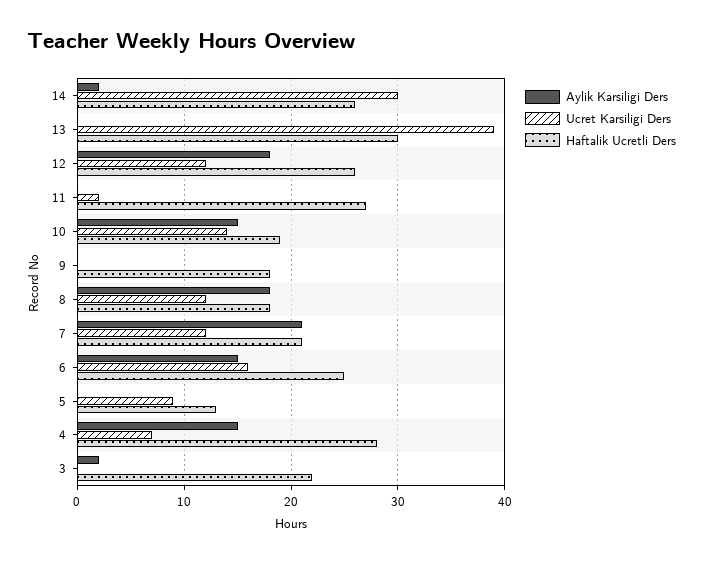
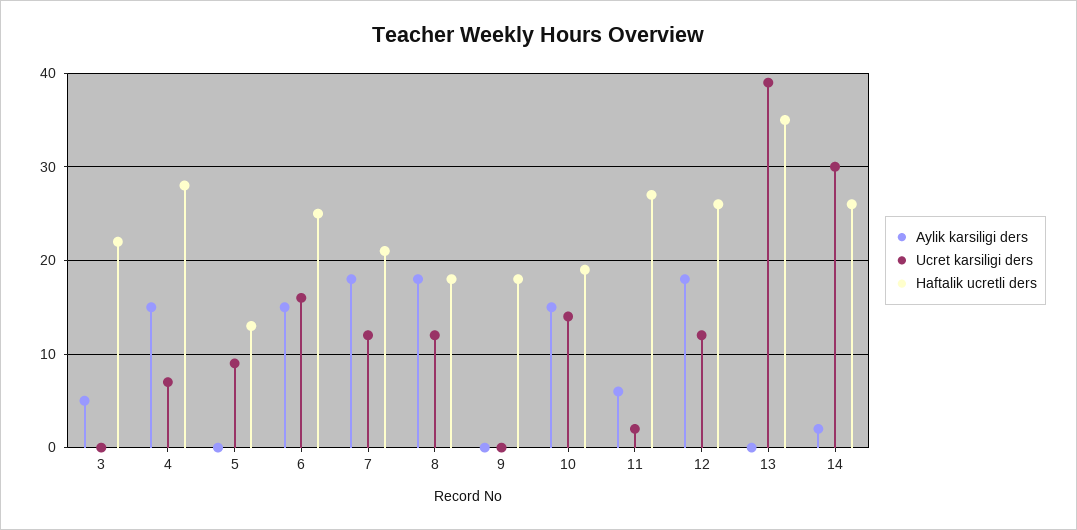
Haftalik Ucretli Ders, 13: 30 -> 35
Aylik Karsiligi Ders, 11: 0 -> 6
Aylik Karsiligi Ders, 7: 21 -> 18
Aylik Karsiligi Ders, 3: 2 -> 5

